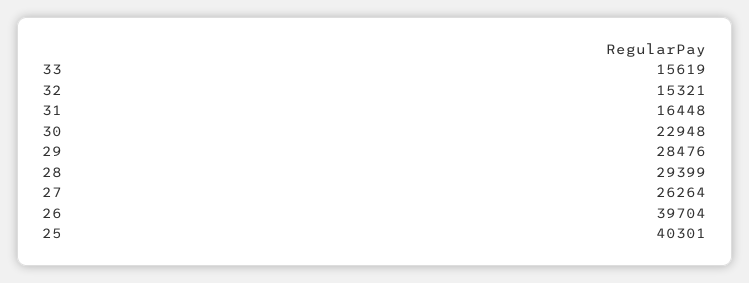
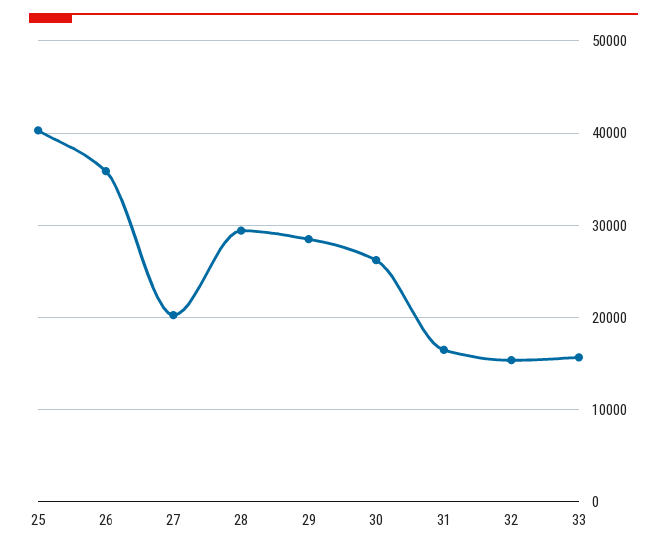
30: 22948 -> 26000
27: 26264 -> 20000
26: 39704 -> 36000

